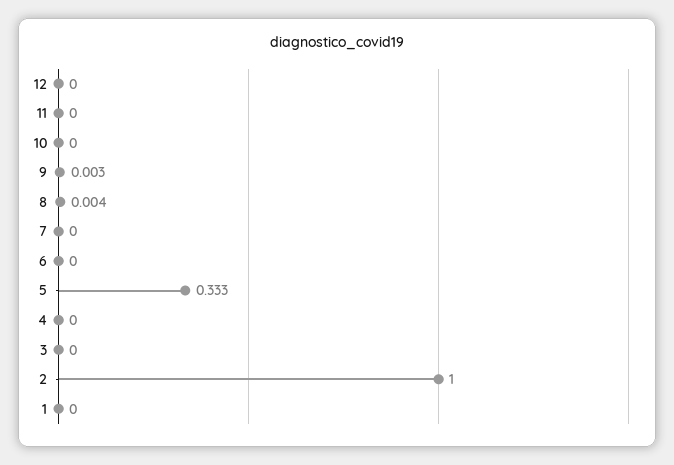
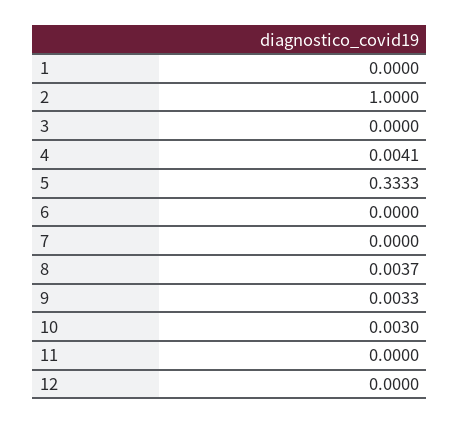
10: 0 -> 0.003
4: 0 -> 0.0041

